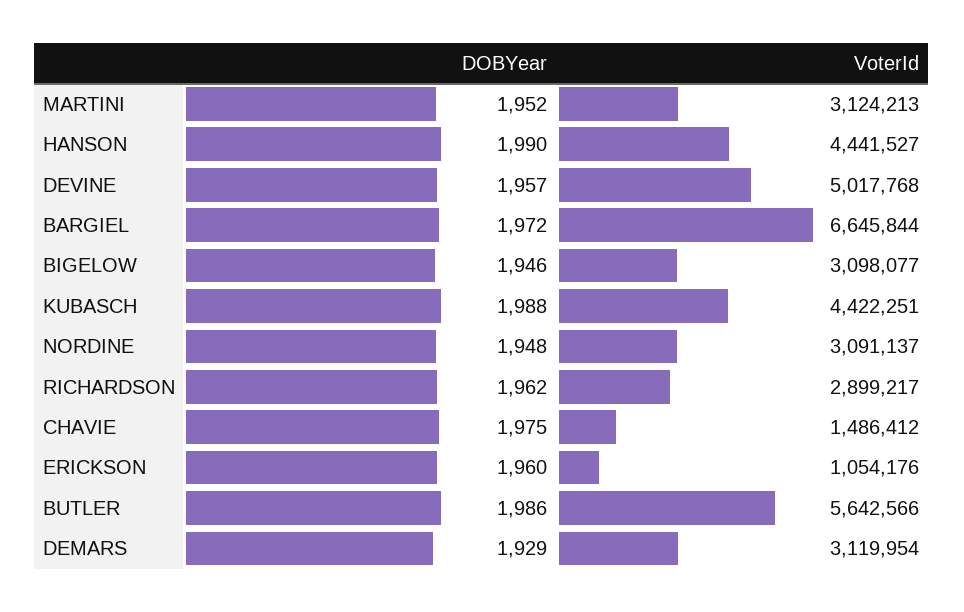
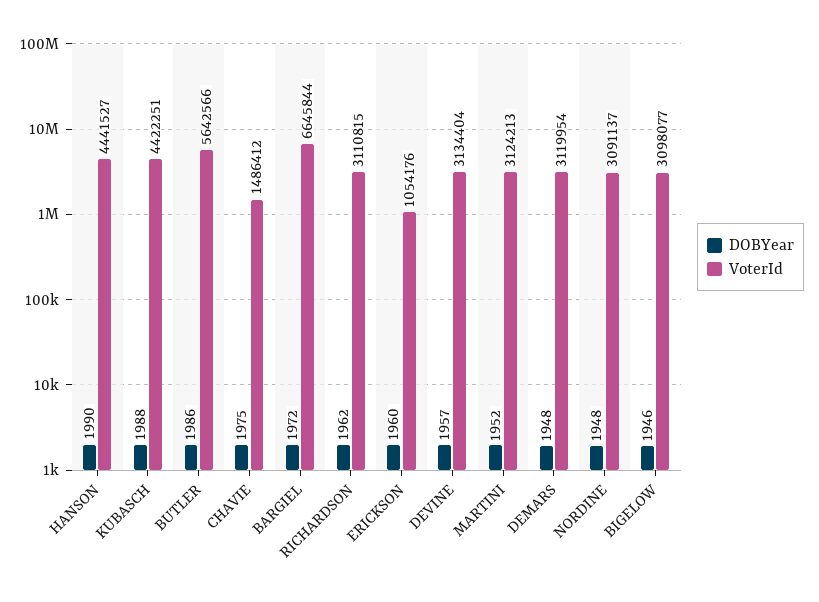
VoterId, DEVINE: 5017768 -> 3134404
VoterId, RICHARDSON: 2899217 -> 3110815
DOBYear, DEMARS: 1929 -> 1948

